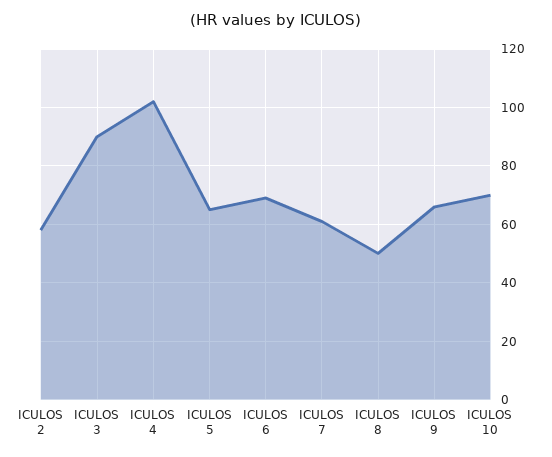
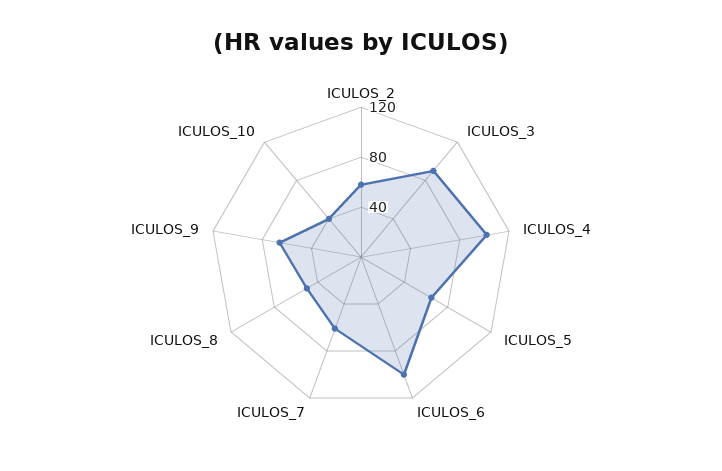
ICULOS 6: 70 -> 100
ICULOS 10: 70 -> 40

